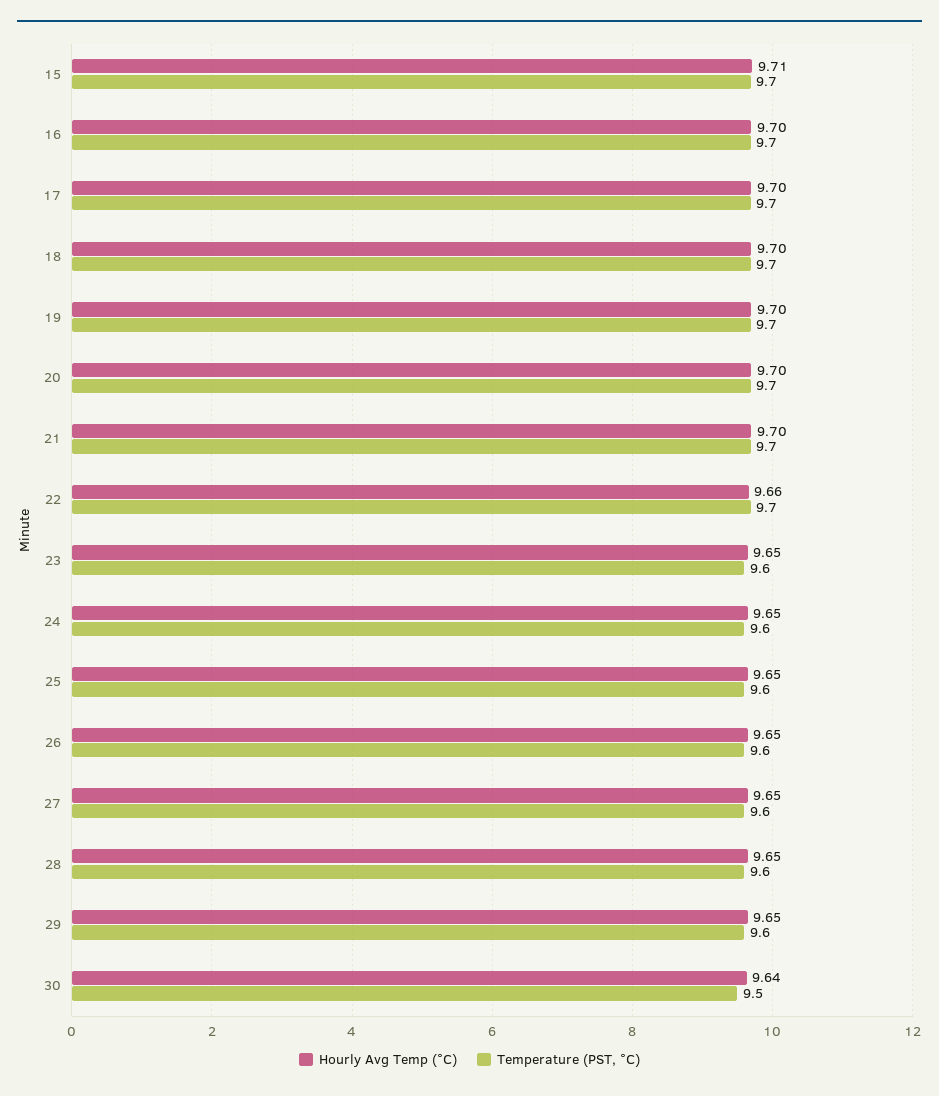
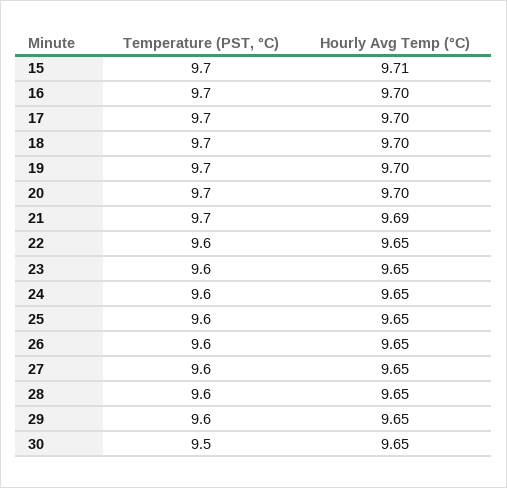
Hourly Avg Temp (°C), 21: 9.7 -> 9.69
Hourly Avg Temp (°C), 22: 9.66 -> 9.65
Temperature (PST, °C), 22: 9.7 -> 9.6
Hourly Avg Temp (°C), 30: 9.64 -> 9.65

